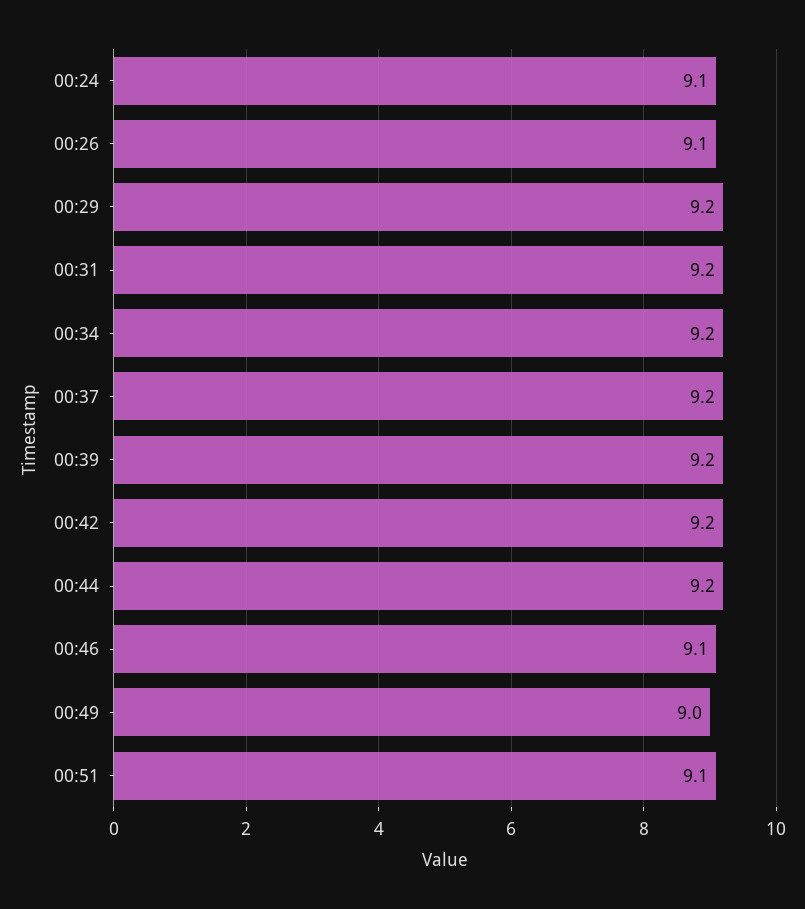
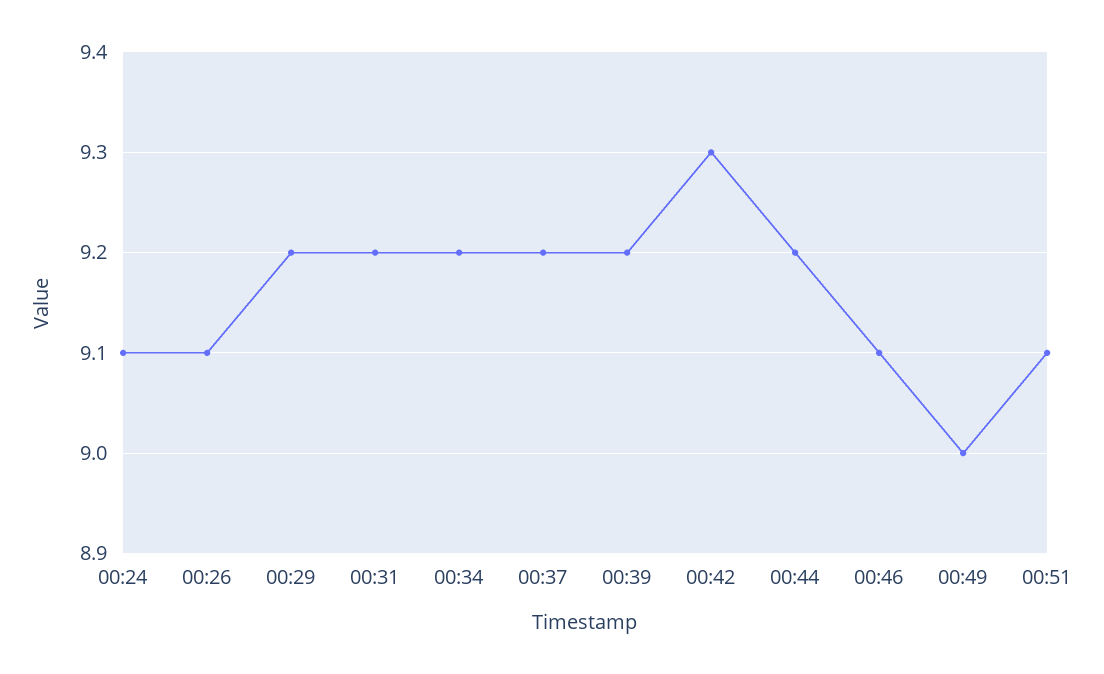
00:42: 9.2 -> 9.3

